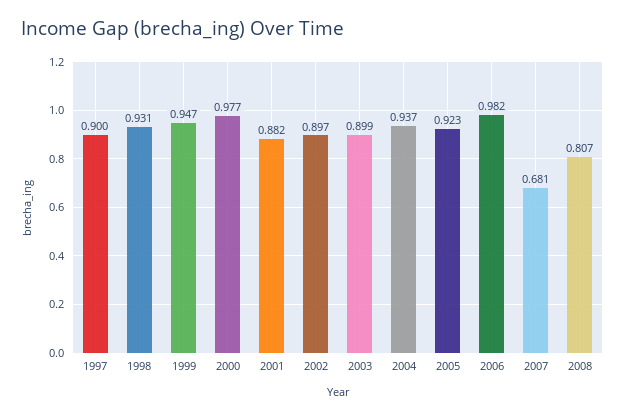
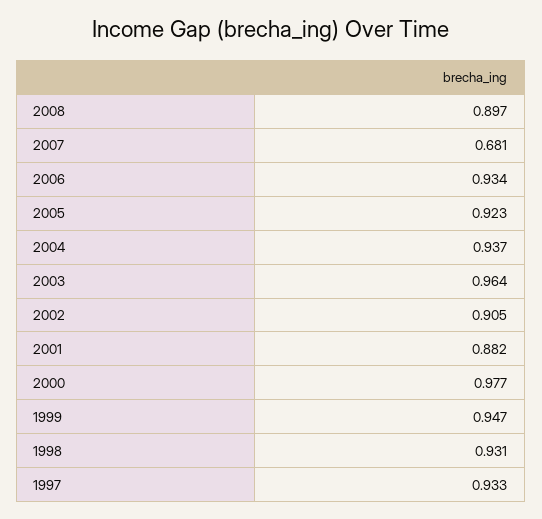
1997: 0.9 -> 0.933
2002: 0.897 -> 0.905
2003: 0.899 -> 0.964
2006: 0.982 -> 0.934
2008: 0.807 -> 0.897

